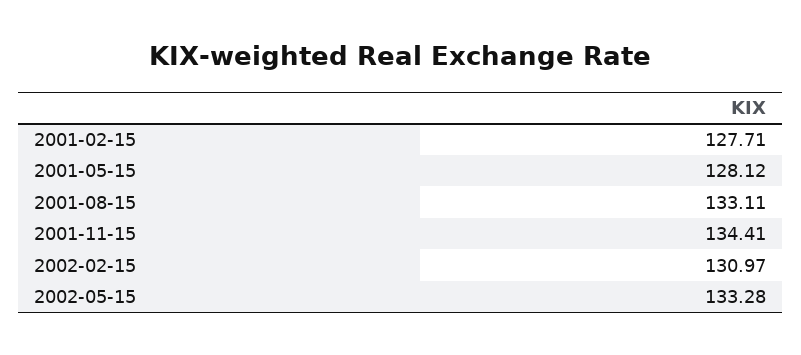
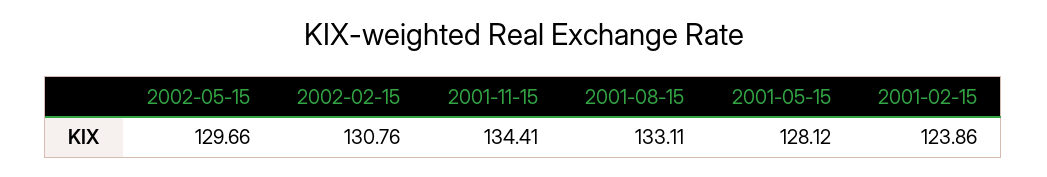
2001-02-15: 127.71 -> 123.86
2002-02-15: 130.97 -> 130.76
2002-05-15: 133.28 -> 129.66

